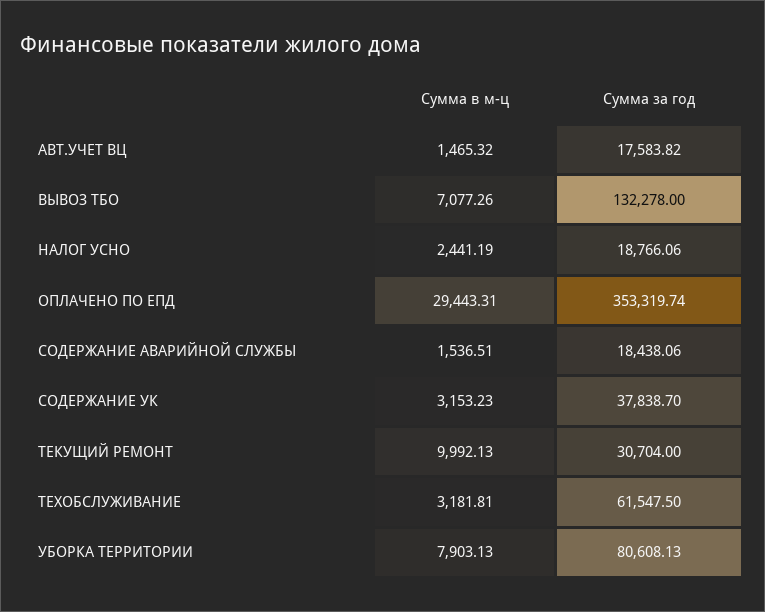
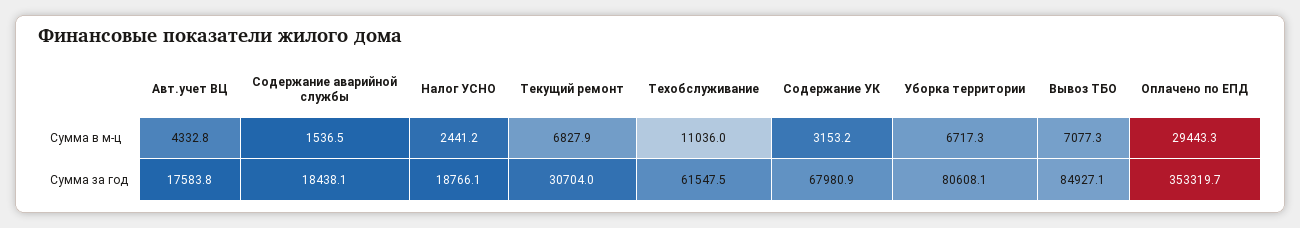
Сумма в м-ц, АВТ.УЧЕТ ВЦ: 1465.32 -> 4332.8
Сумма за год, ВЫВОЗ ТБО: 132278 -> 84927.1
Сумма за год, СОДЕРЖАНИЕ УК: 37838.7 -> 67980.9
Сумма в м-ц, ТЕКУЩИЙ РЕМОНТ: 9992.13 -> 6827.9
Сумма в м-ц, ТЕХОБСЛУЖИВАНИЕ: 3181.81 -> 11036
Сумма в м-ц, УБОРКА ТЕРРИТОРИИ: 7903.13 -> 6717.3

